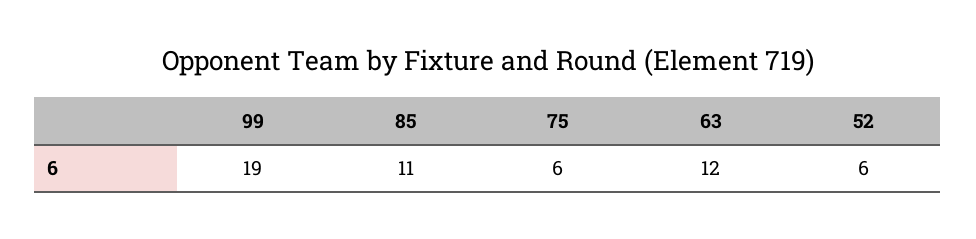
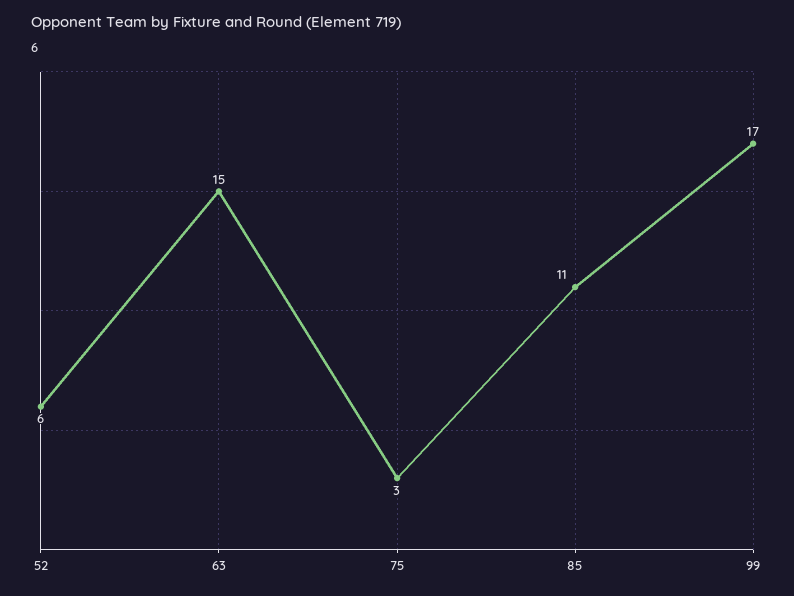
99: 19 -> 17
75: 6 -> 3
63: 12 -> 15

